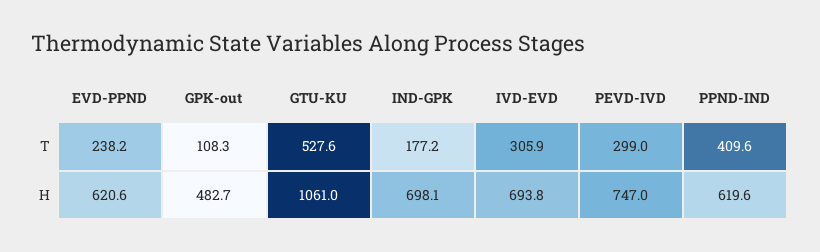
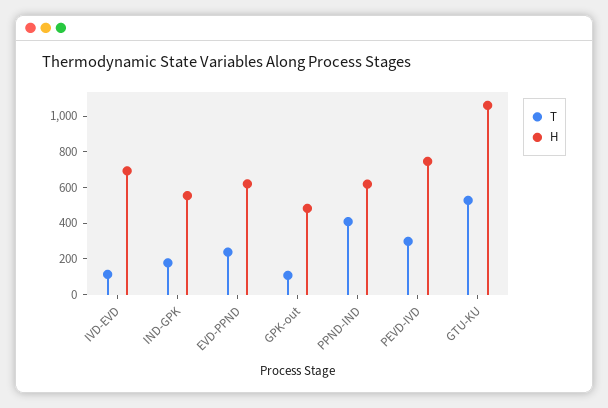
T, IVD-EVD: 305.9 -> 100
H, IND-GPK: 698.1 -> 550

